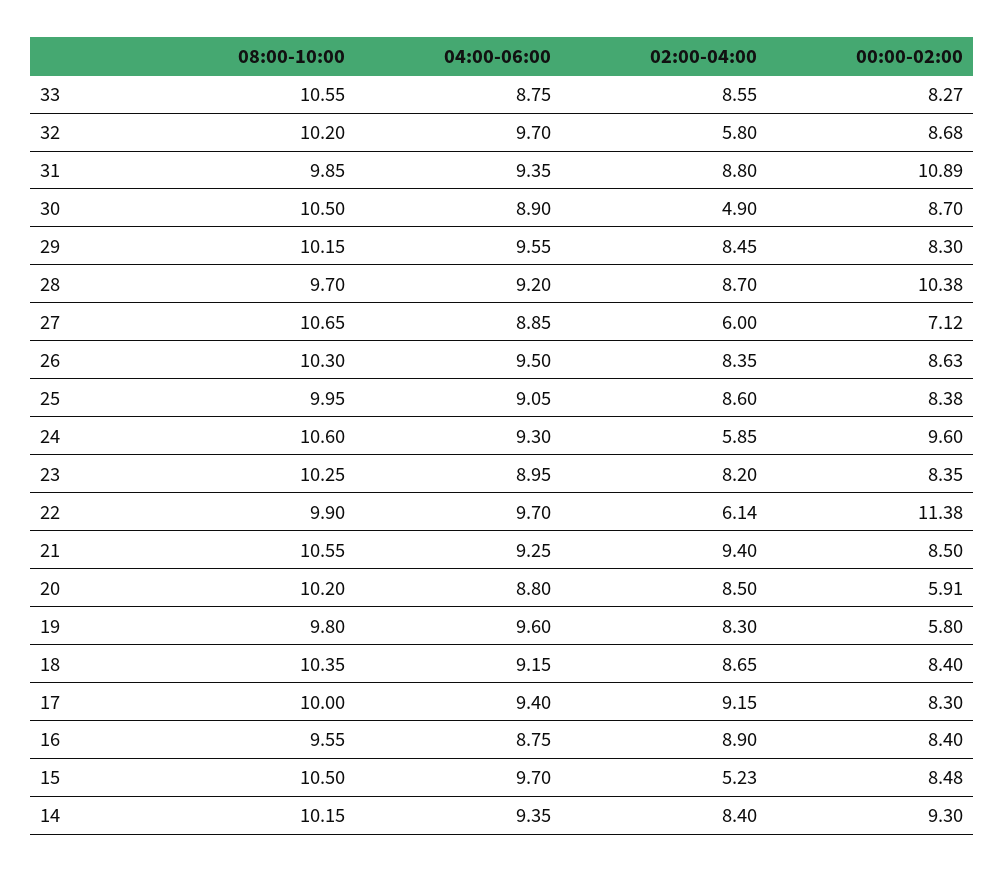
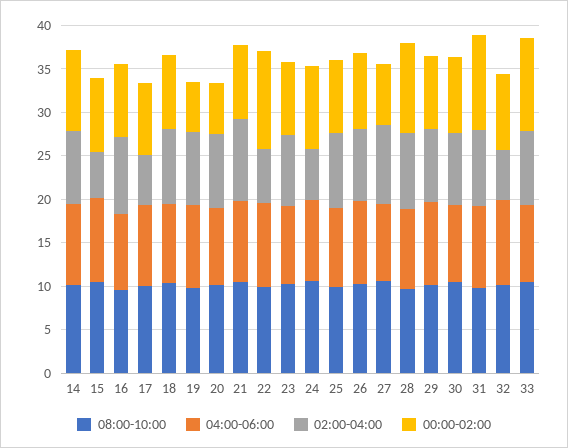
00:00-02:00, 33: 8.27 -> 11
02:00-04:00, 30: 4.9 -> 8
02:00-04:00, 27: 6 -> 9
02:00-04:00, 17: 9.15 -> 6

